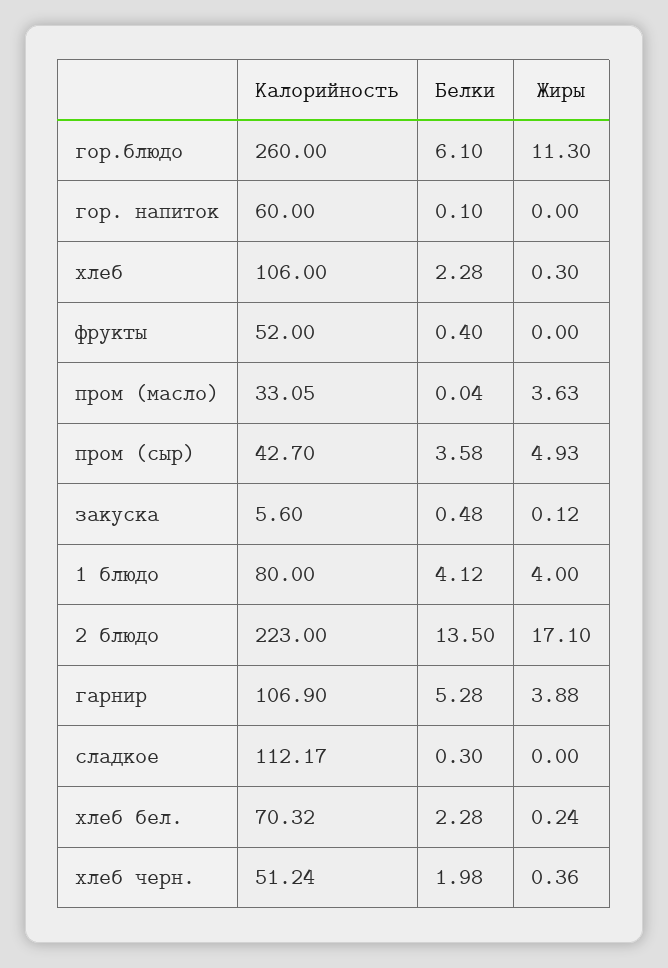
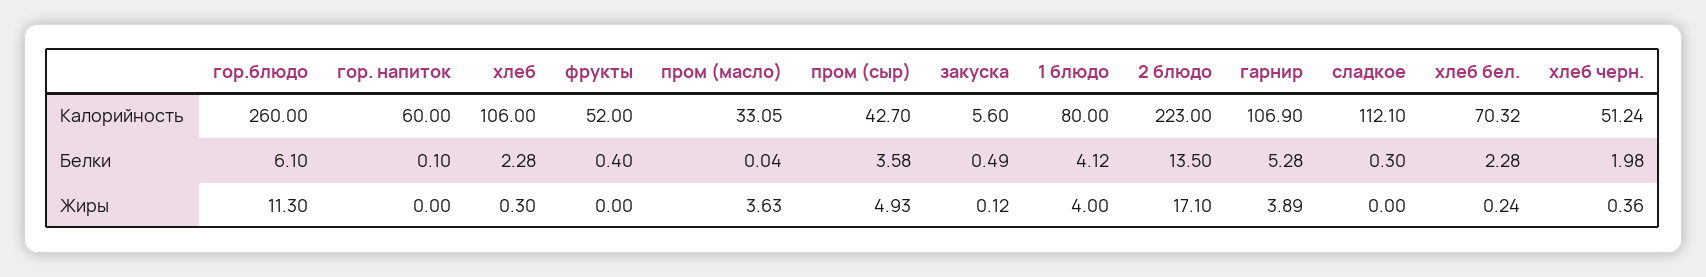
Белки, закуска: 0.48 -> 0.49
Жиры, гарнир: 3.88 -> 3.89
Калорийность, сладкое: 112.17 -> 112.1

